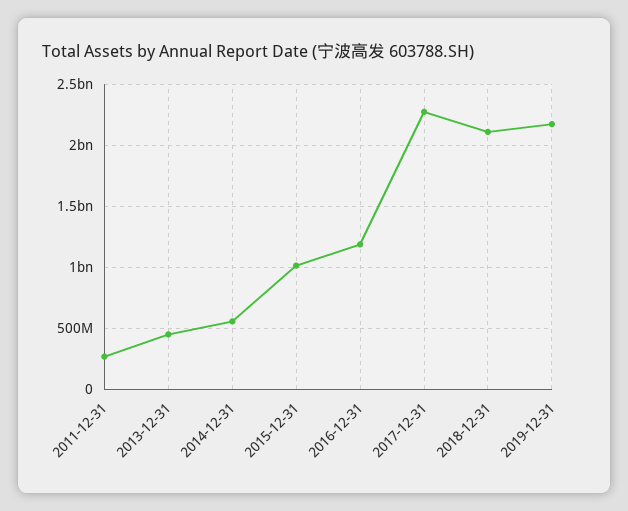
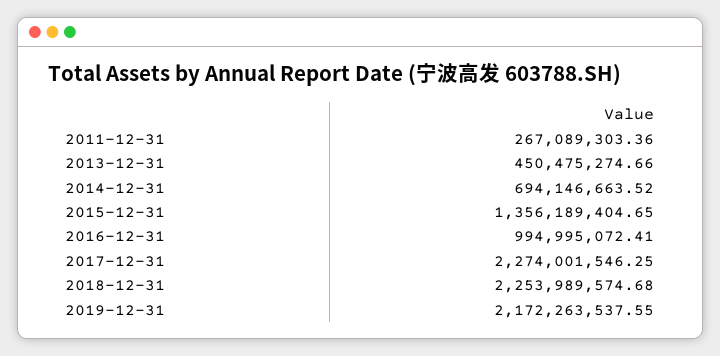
2014-12-31: 550000000 -> 694146663.52
2015-12-31: 1000000000 -> 1356189404.65
2016-12-31: 1200000000 -> 994995072.41
2018-12-31: 2100000000 -> 2253989574.68

